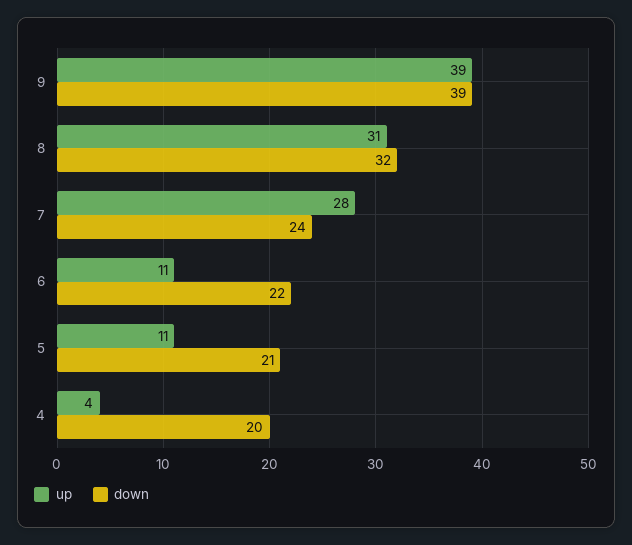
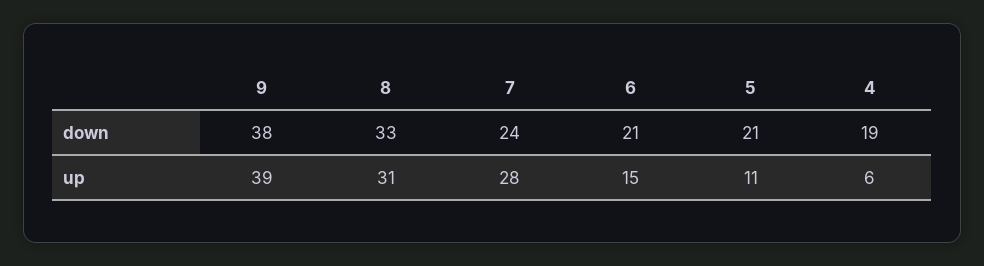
down, 9: 39 -> 38
down, 8: 32 -> 33
up, 6: 11 -> 15
down, 6: 22 -> 21
up, 4: 4 -> 6
down, 4: 20 -> 19

